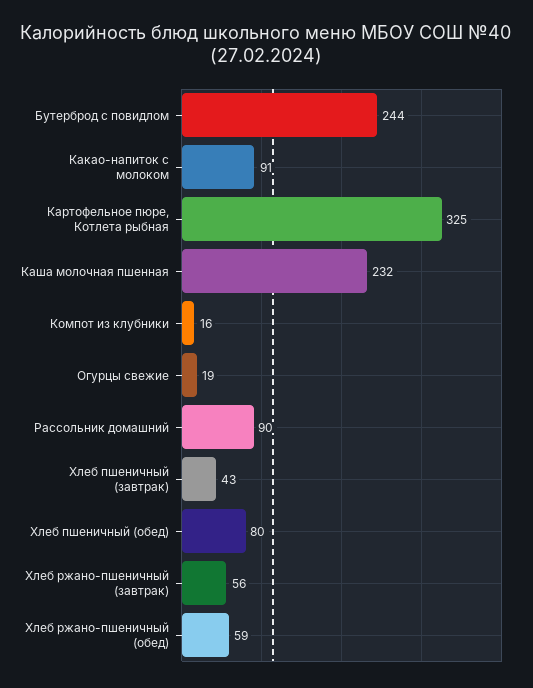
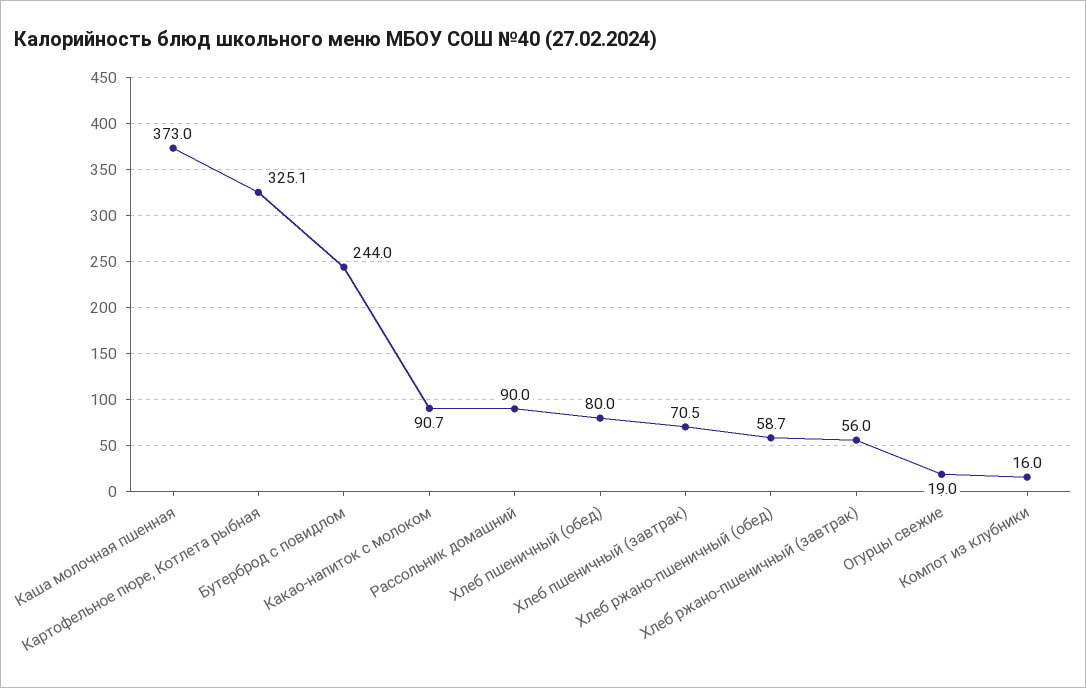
Каша молочная пшенная: 232 -> 373
Хлеб пшеничный (завтрак): 43 -> 70.5

